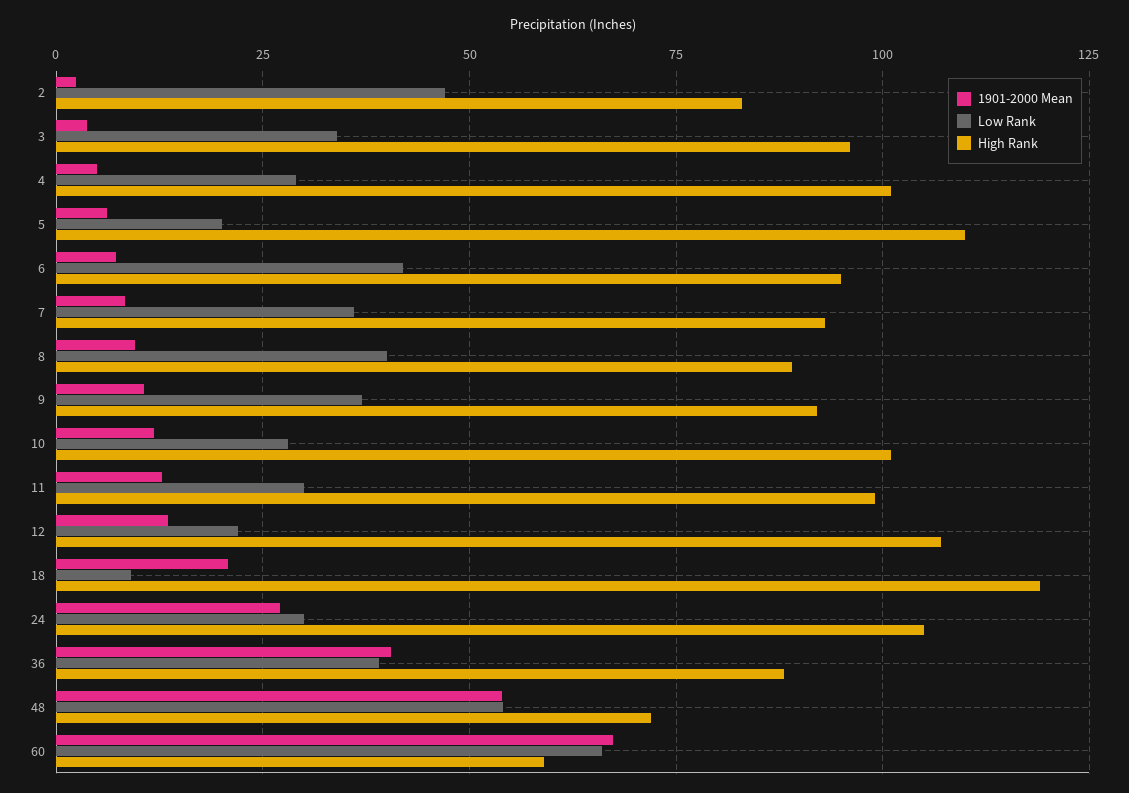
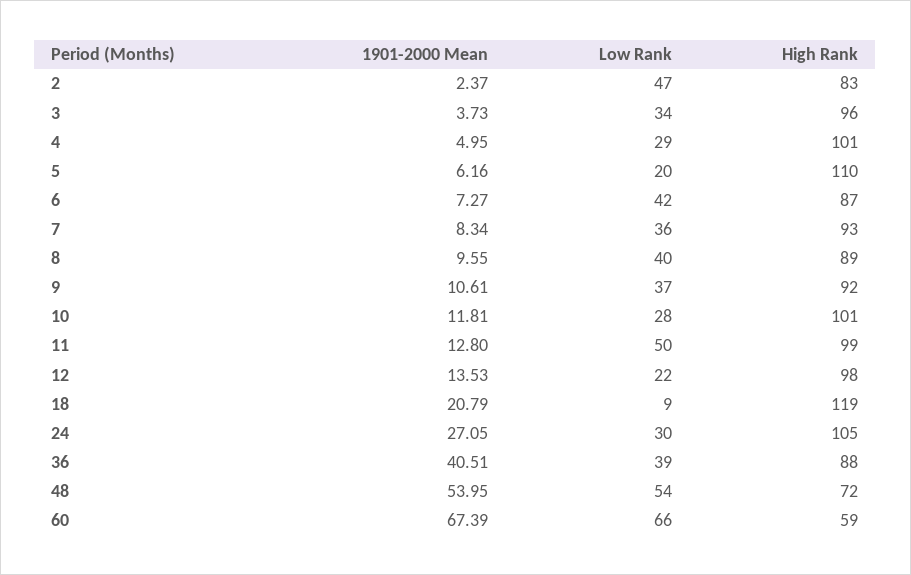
High Rank, 6: 95 -> 87
Low Rank, 11: 30 -> 50
High Rank, 12: 107.5 -> 98

